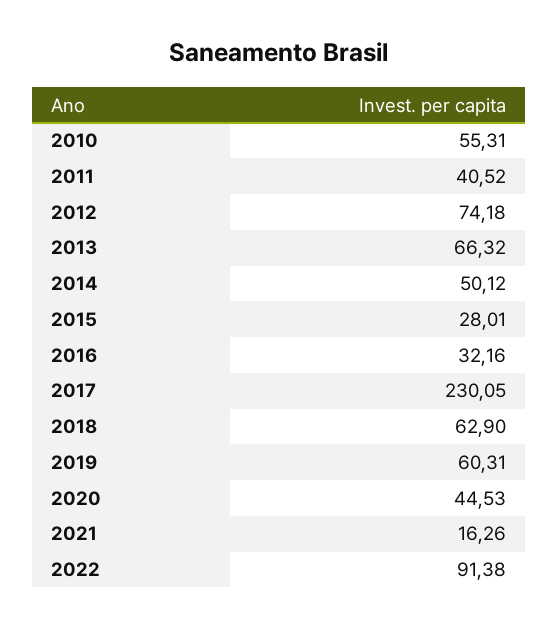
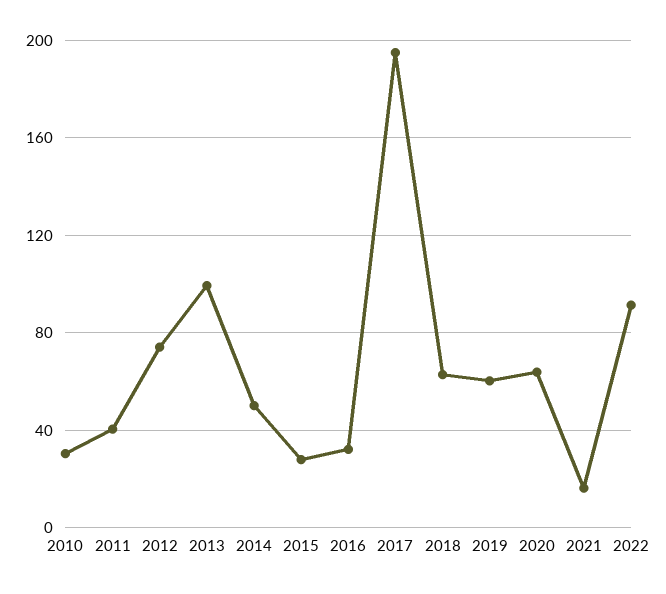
2010: 55.31 -> 30
2013: 66.32 -> 100
2017: 230.05 -> 195
2020: 44.53 -> 65

